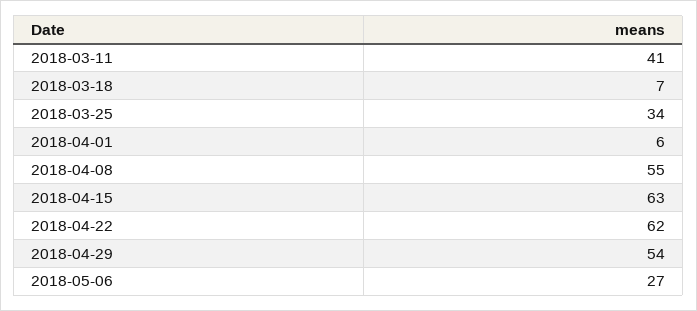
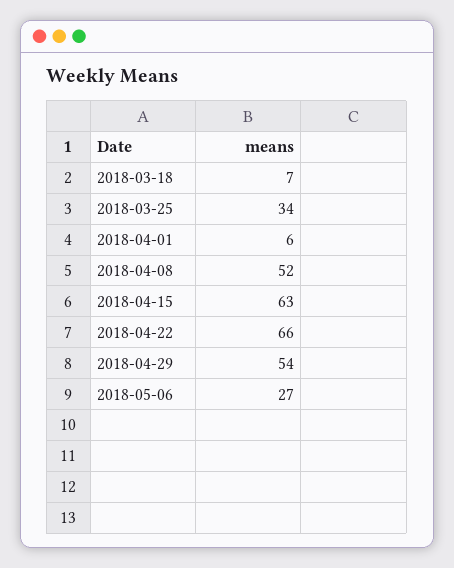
2018-03-11: 41 -> none
2018-04-08: 55 -> 52
2018-04-22: 62 -> 66

